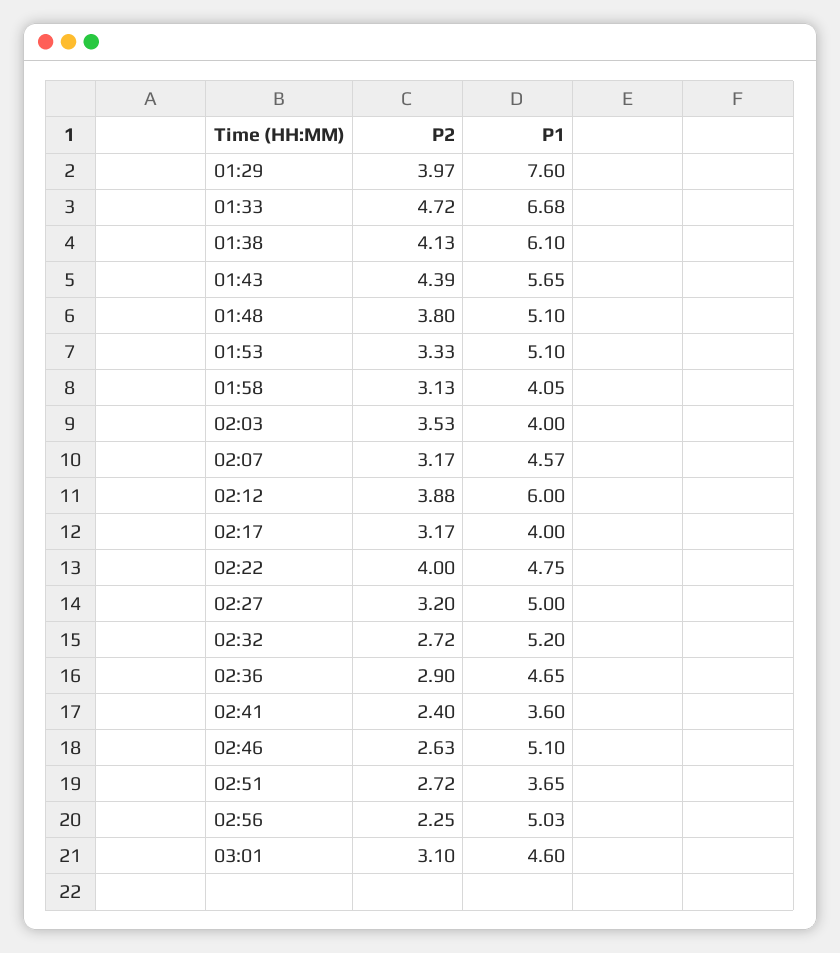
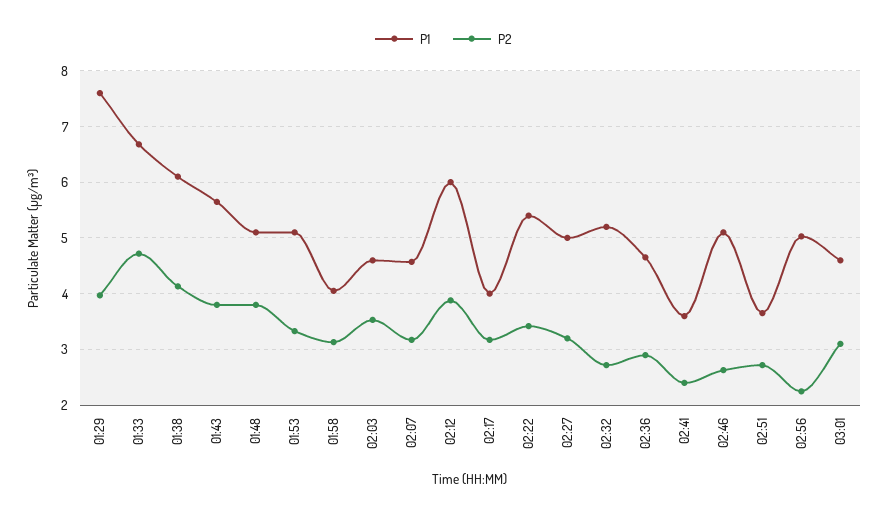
P2, 01:43: 4.39 -> 3.8
P1, 02:03: 4 -> 4.6
P2, 02:22: 4 -> 3.4
P1, 02:22: 4.75 -> 5.4

